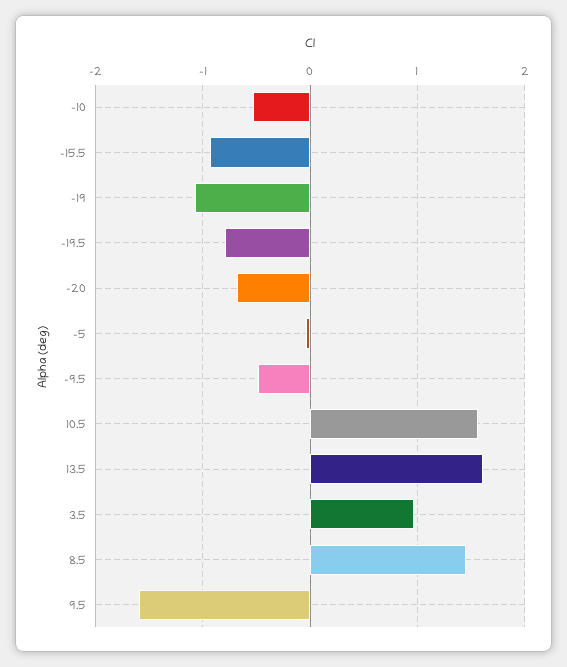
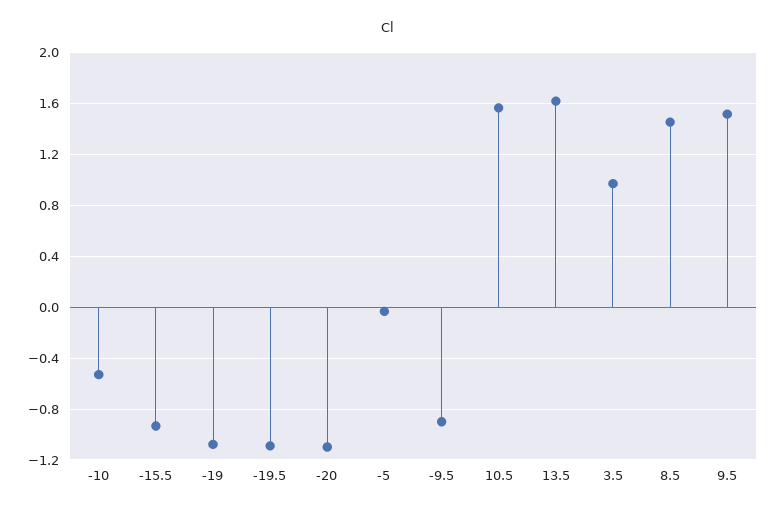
-19.5: -0.8 -> -1.1
-20: -0.7 -> -1.1
-9.5: -0.5 -> -0.9
9.5: -1.6 -> 1.5

